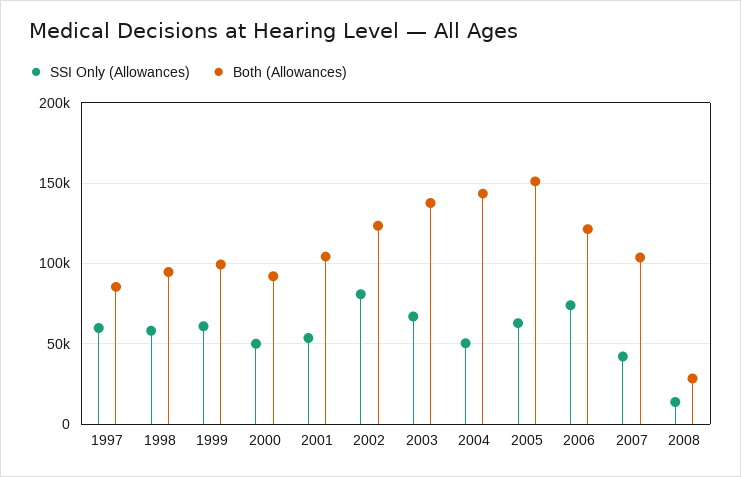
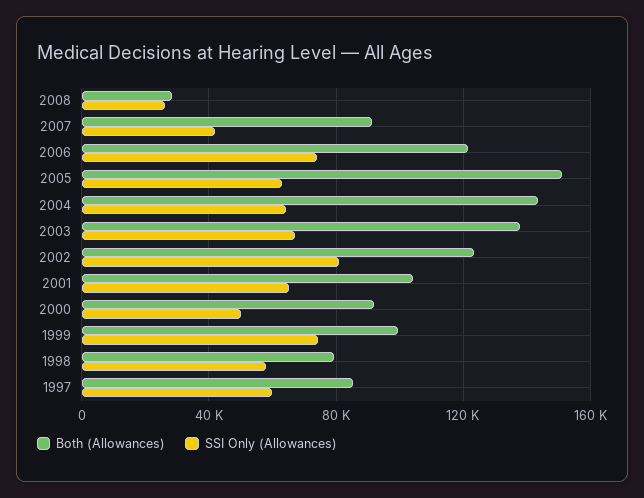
Both (Allowances), 1998: 95000 -> 80000
SSI Only (Allowances), 1999: 60000 -> 75000
SSI Only (Allowances), 2001: 55000 -> 65000
SSI Only (Allowances), 2004: 50000 -> 65000
Both (Allowances), 2007: 105000 -> 90000
SSI Only (Allowances), 2008: 15000 -> 25000

